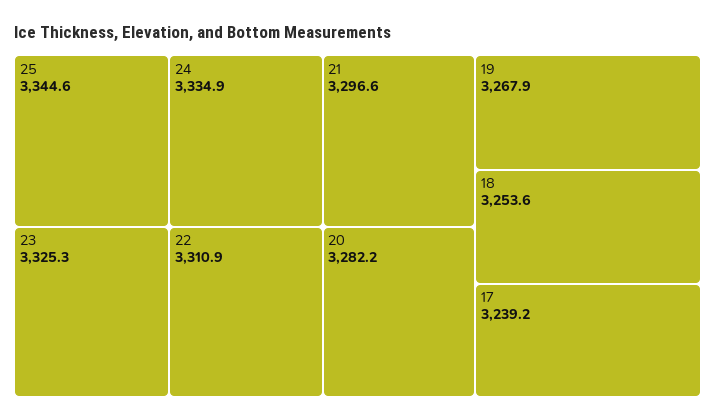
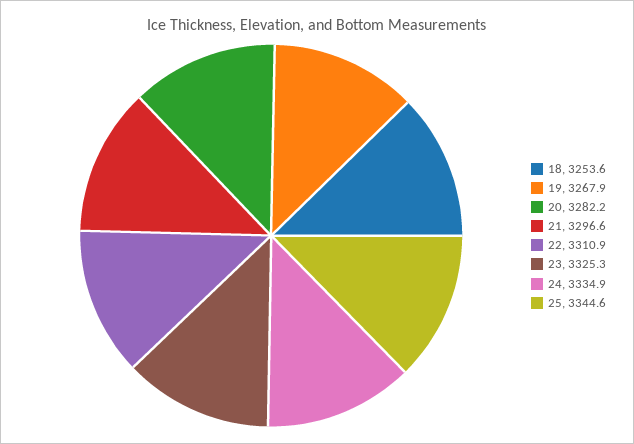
17: 3239.2 -> none

